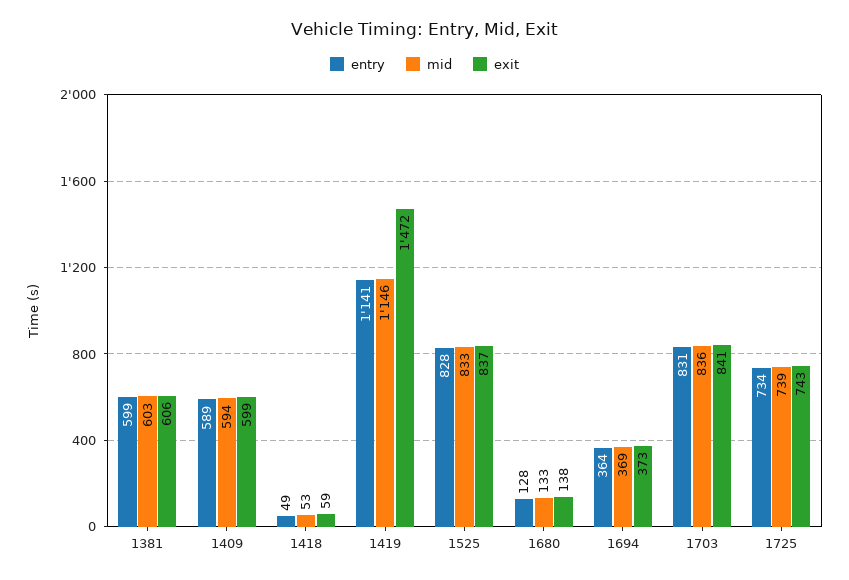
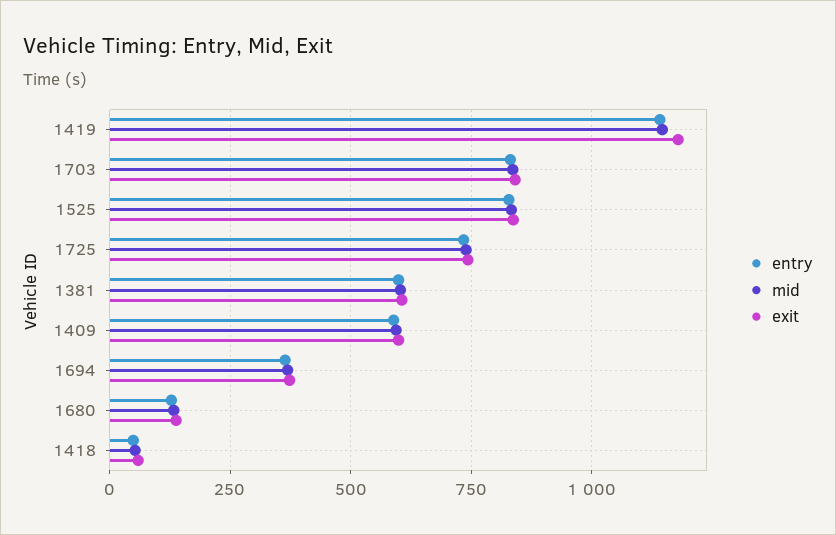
exit, 1419: 1472 -> 1175

